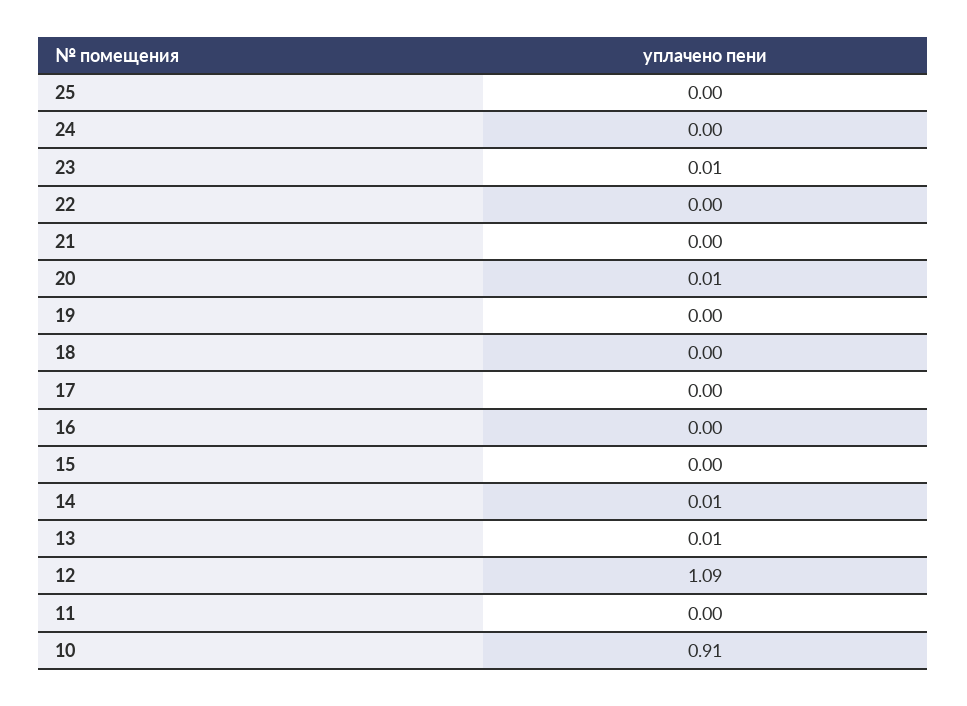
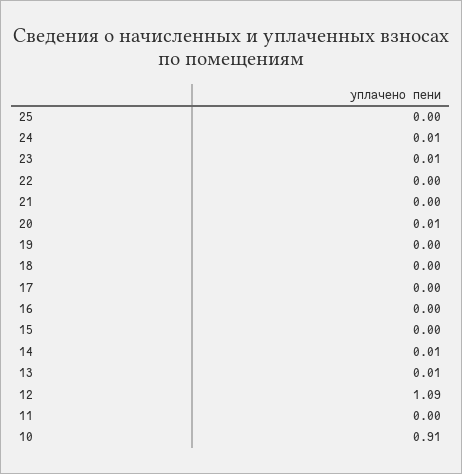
24: 0 -> 0.01

